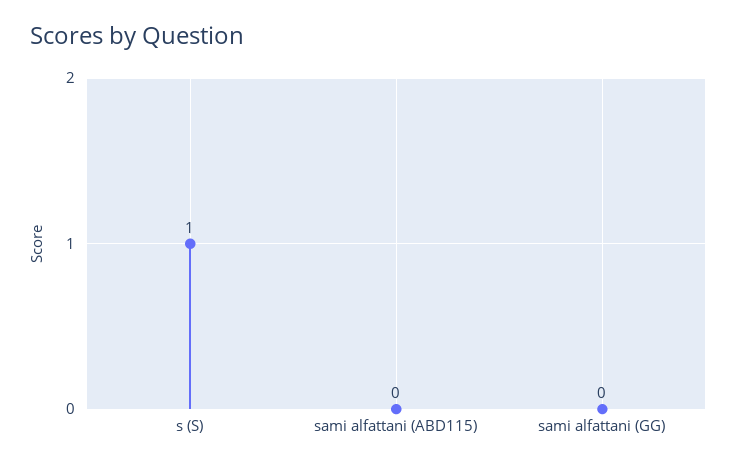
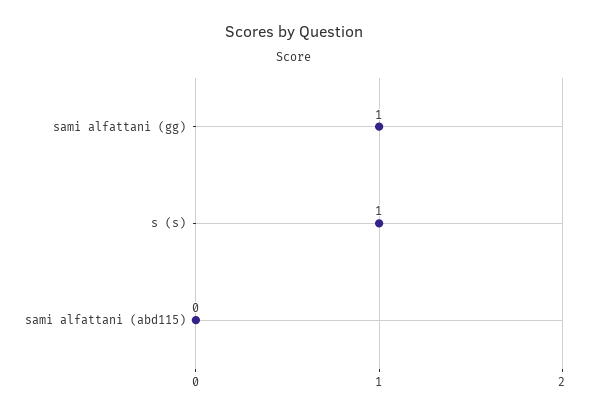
sami alfattani (GG): 0 -> 1

